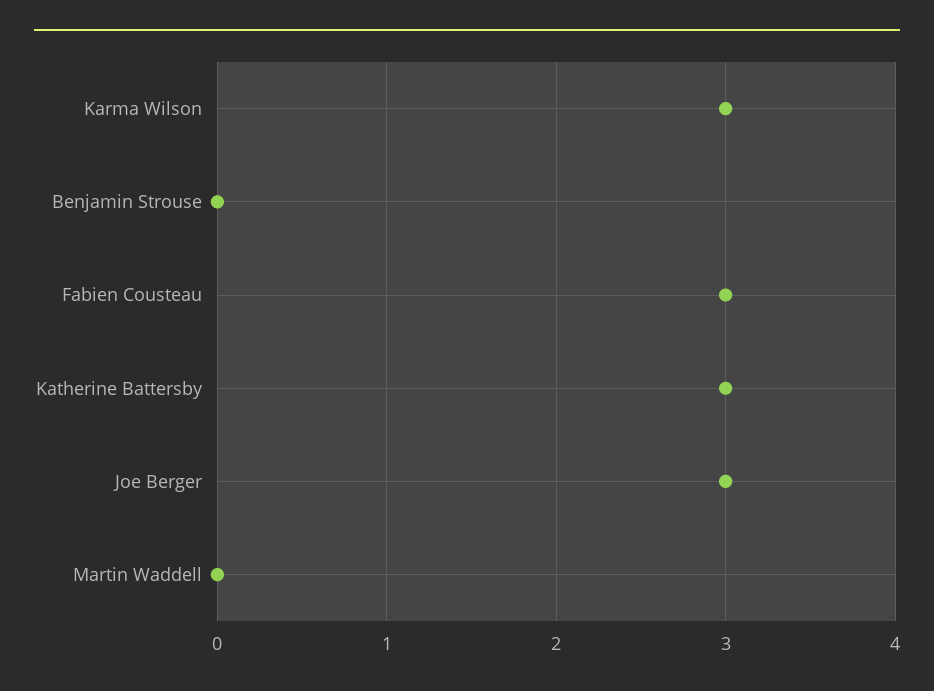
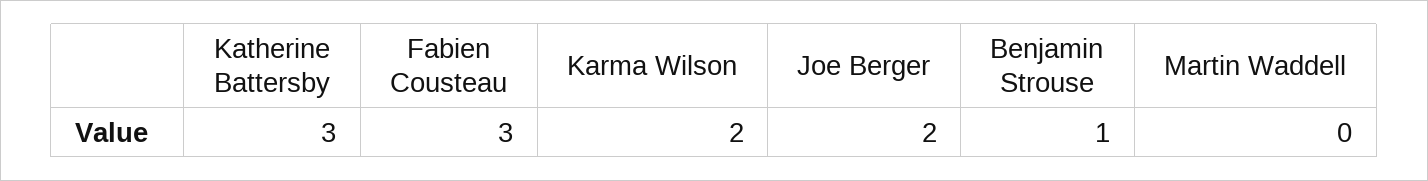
Karma Wilson: 3 -> 2
Benjamin Strouse: 0 -> 1
Joe Berger: 3 -> 2

